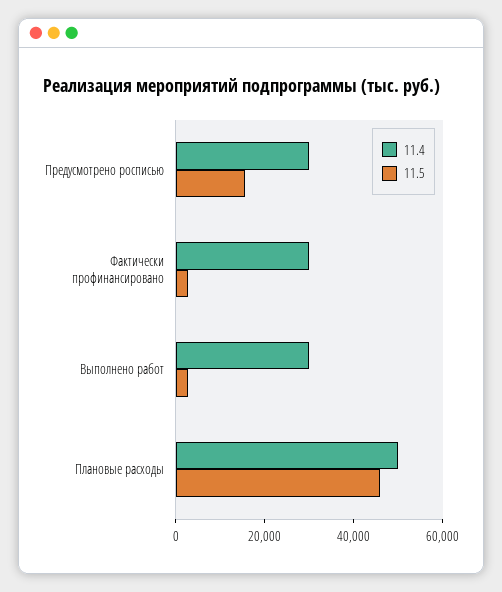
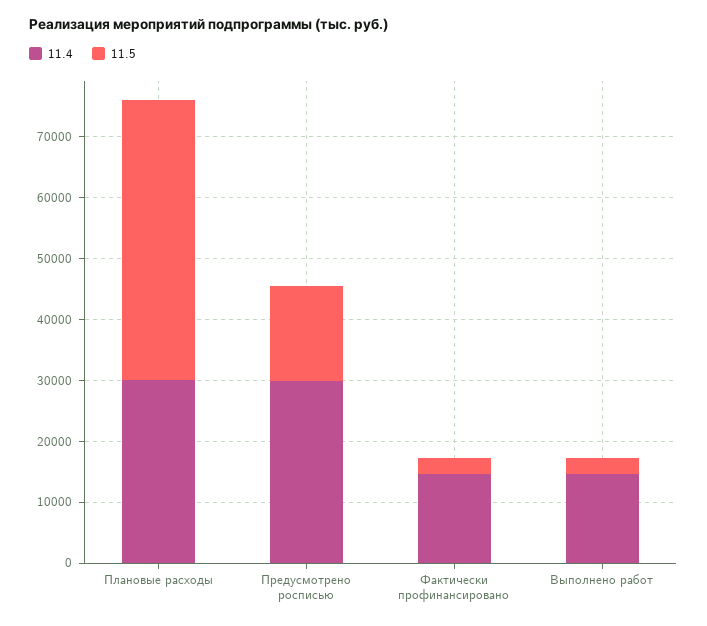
11.4, Фактически профинансировано: 30000 -> 14000
11.4, Выполнено работ: 30000 -> 14000
11.4, Плановые расходы: 50000 -> 30000

